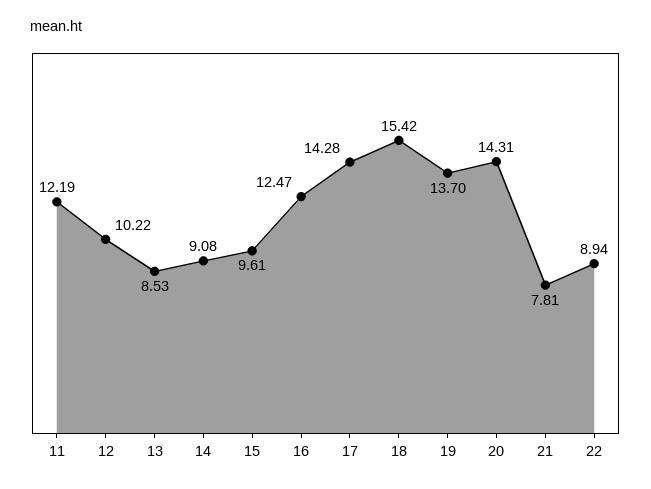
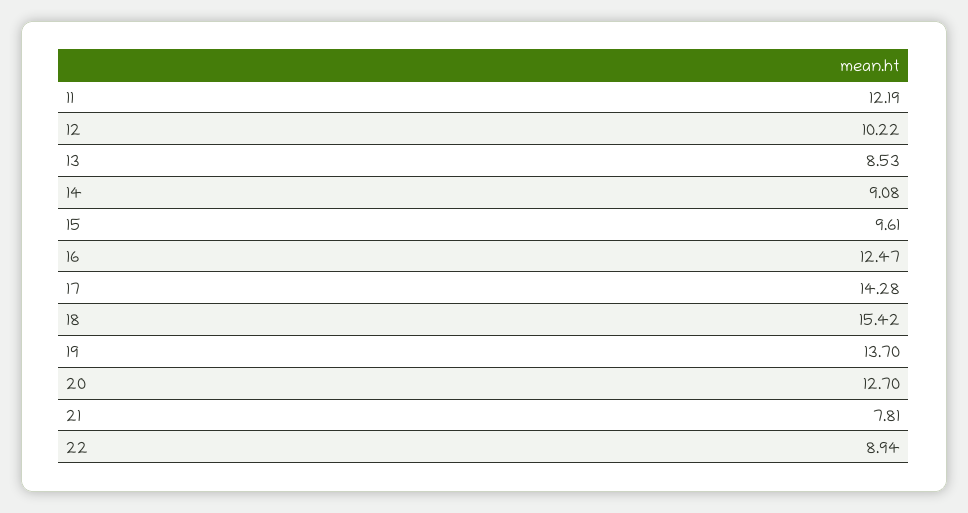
20: 14.31 -> 12.7

